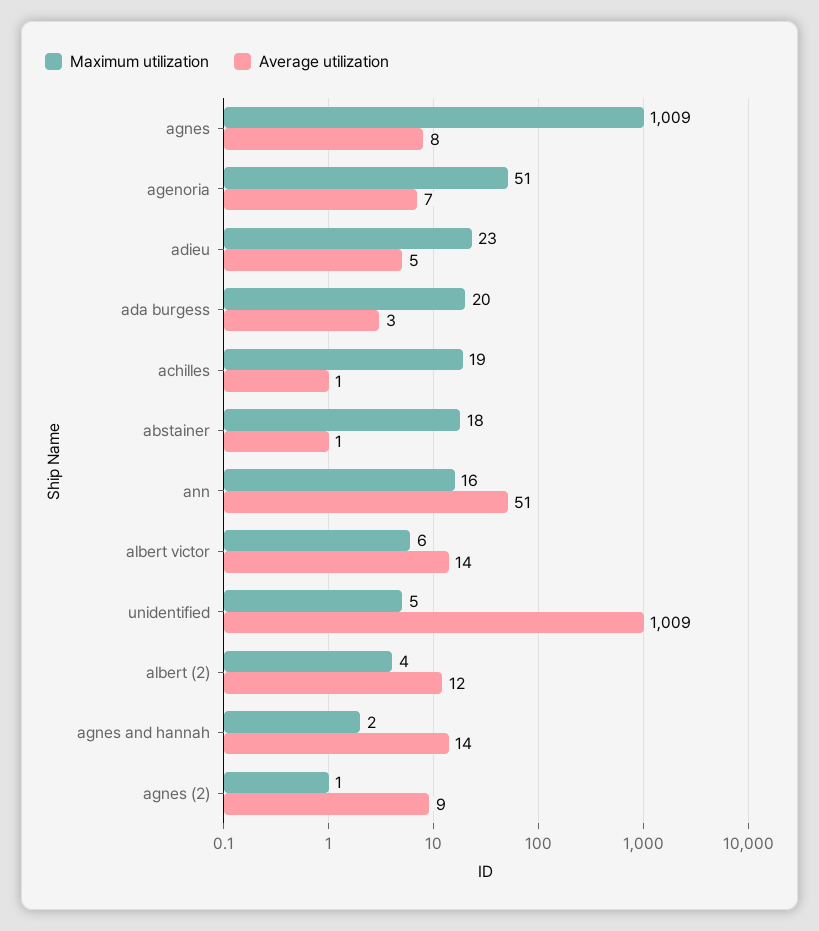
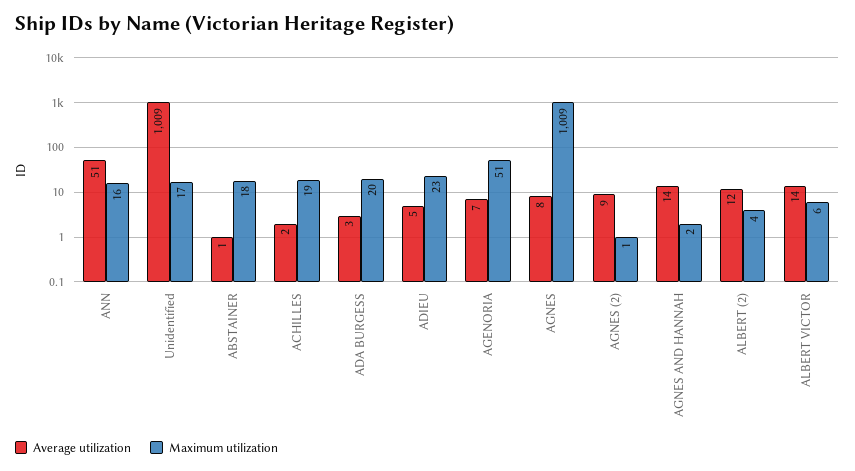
Average utilization, achilles: 1 -> 2
Maximum utilization, unidentified: 5 -> 17

